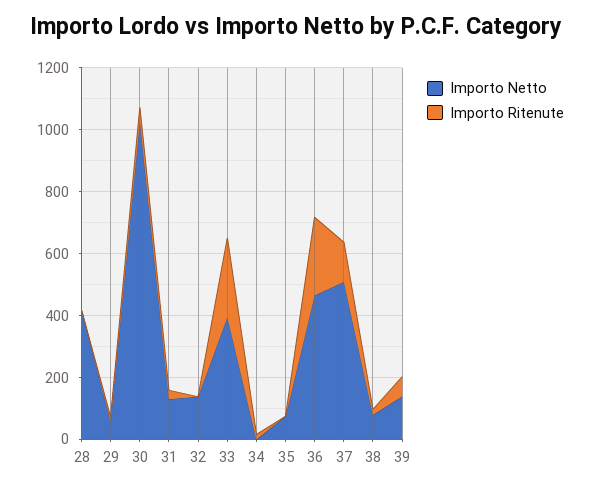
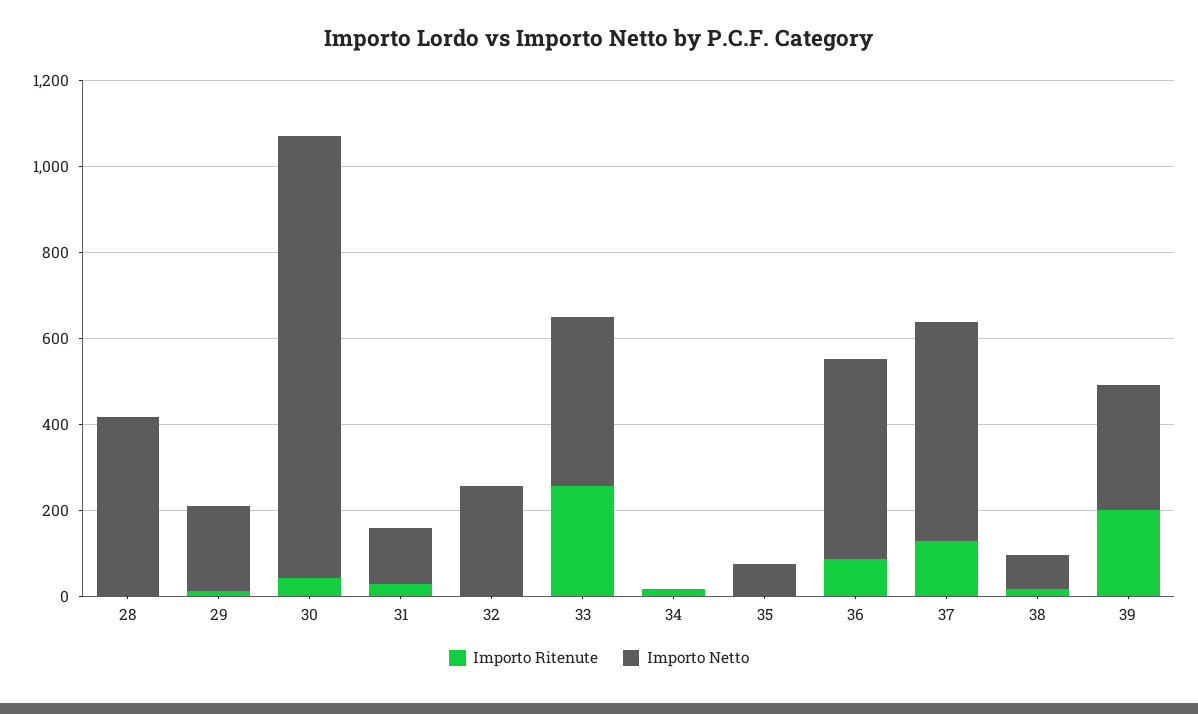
Importo Netto, 29: 50 -> 200
Importo Netto, 32: 150 -> 250
Importo Ritenute, 36: 250 -> 100
Importo Netto, 39: 150 -> 300
Importo Ritenute, 39: 50 -> 200

